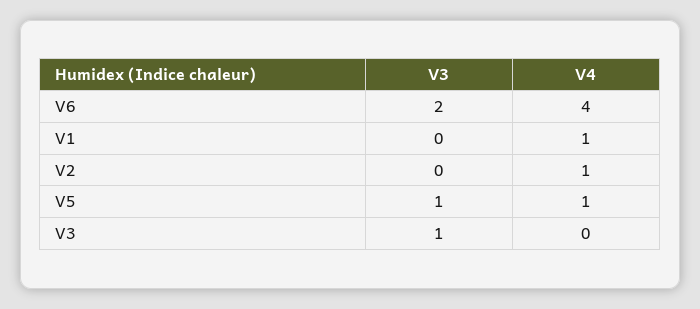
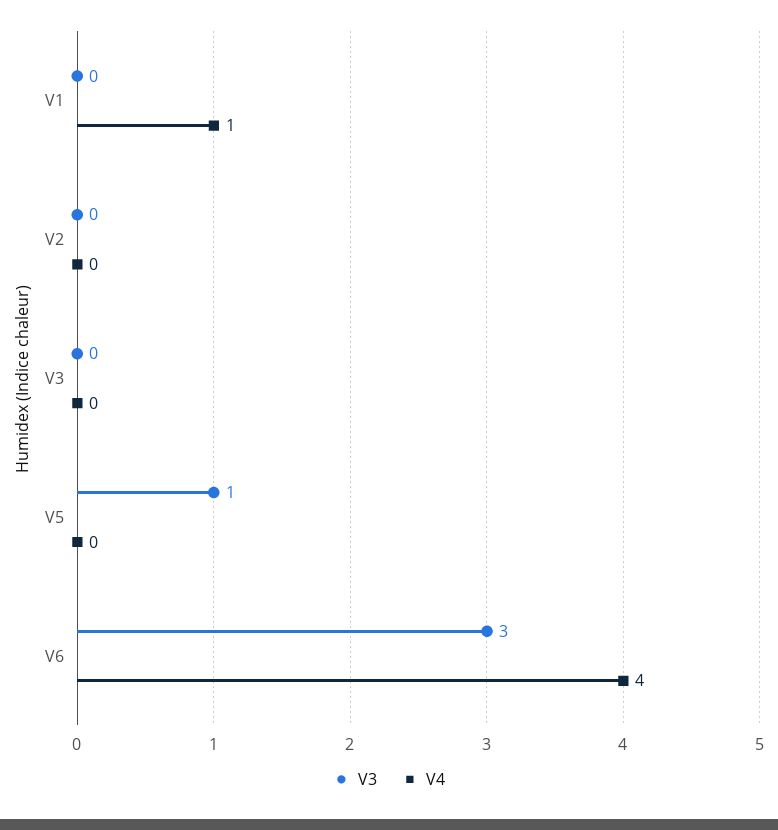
V3, V6: 2 -> 3
V4, V2: 1 -> 0
V4, V5: 1 -> 0
V3, V3: 1 -> 0

